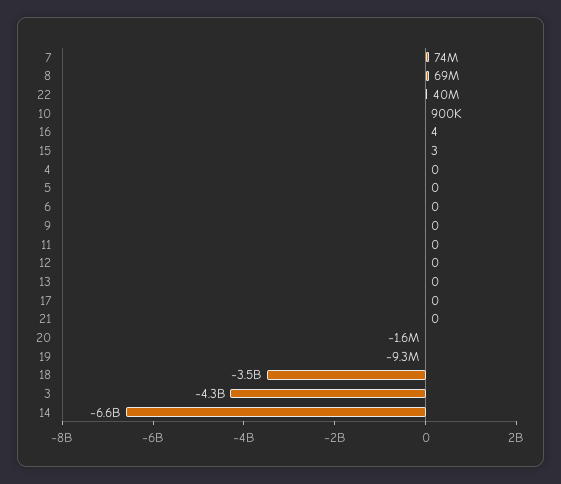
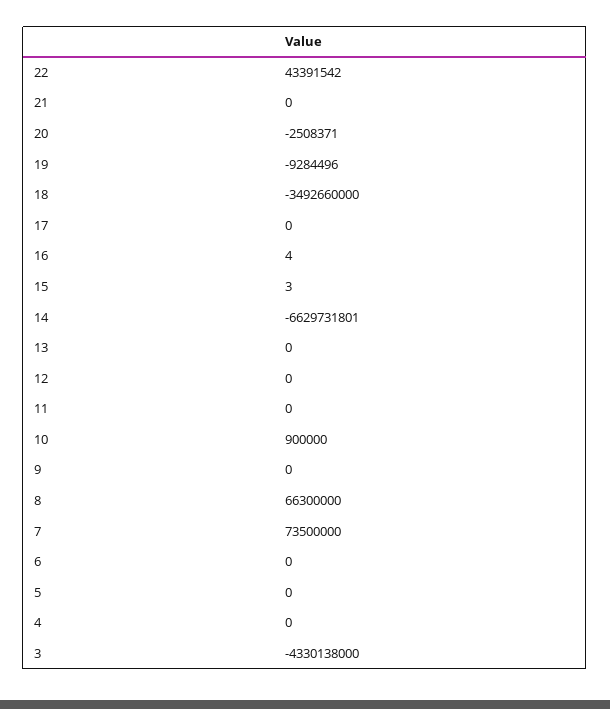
8: 69000000 -> 66300000
22: 40000000 -> 43391542
20: -1600000 -> -2508371

